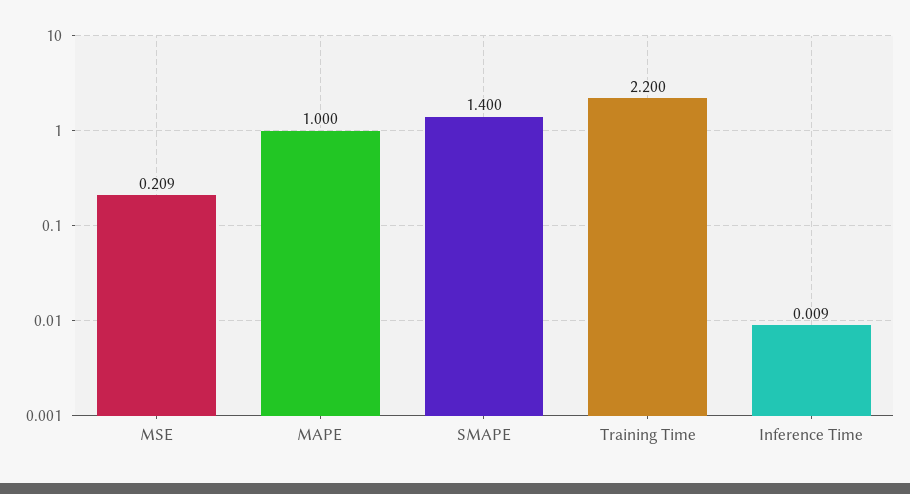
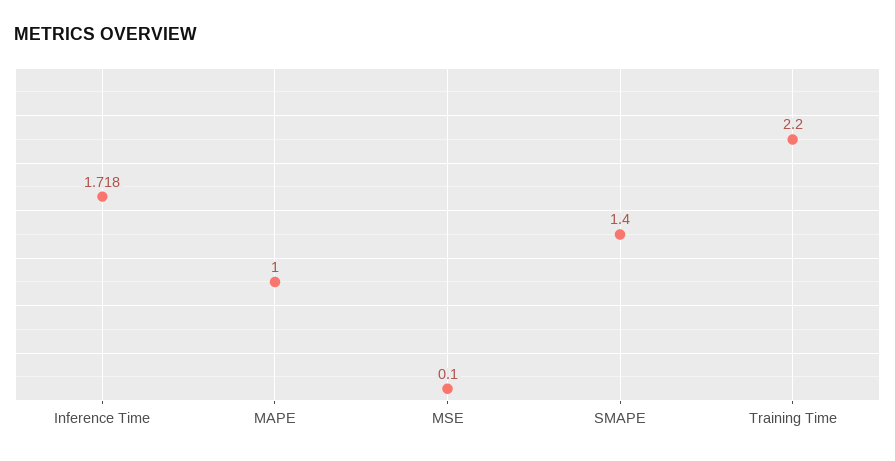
MSE: 0.209 -> 0.1
Inference Time: 0.009 -> 1.718

